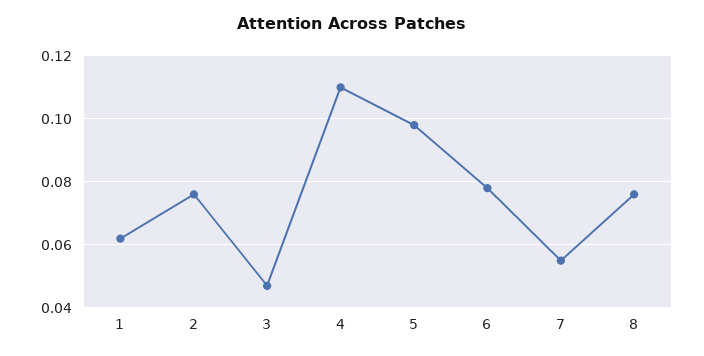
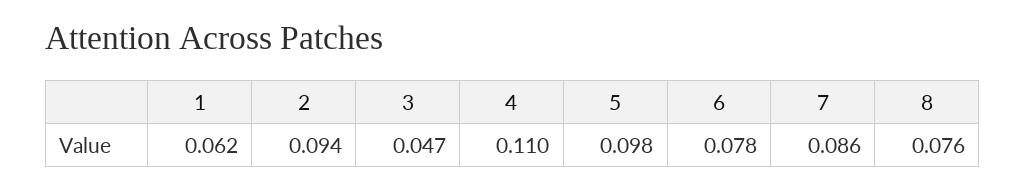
2: 0.075 -> 0.094
7: 0.055 -> 0.086

